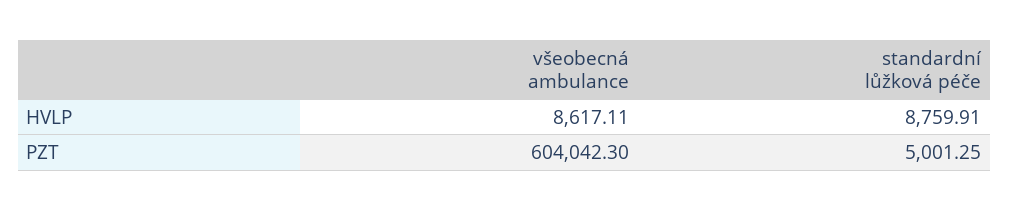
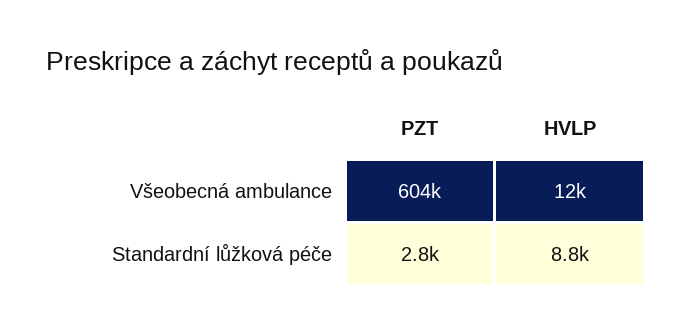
všeobecná ambulance, HVLP: 8617.11 -> 12000
standardní lůžková péče, PZT: 5001.25 -> 2800

